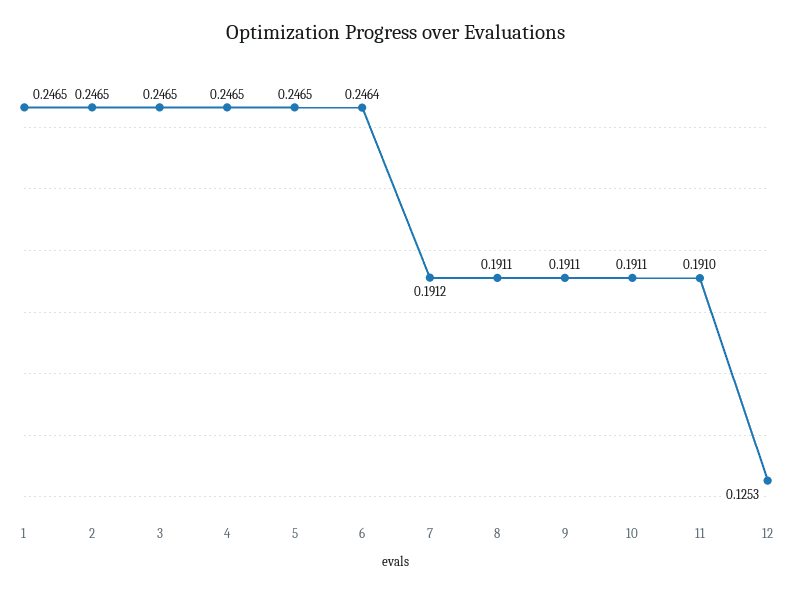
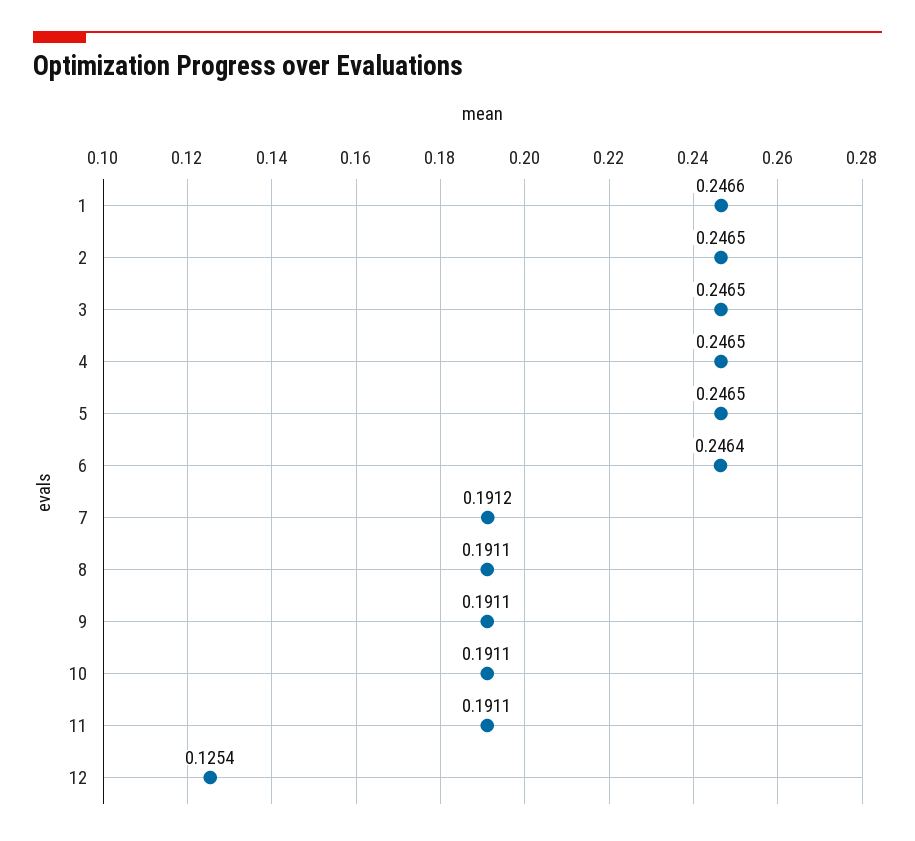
1: 0.2465 -> 0.2466
11: 0.191 -> 0.1911
12: 0.1253 -> 0.1254

